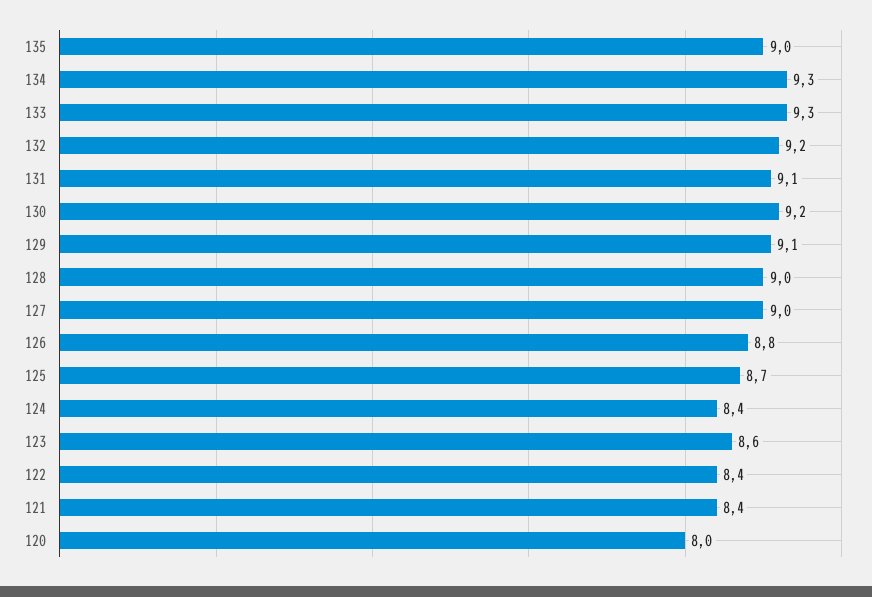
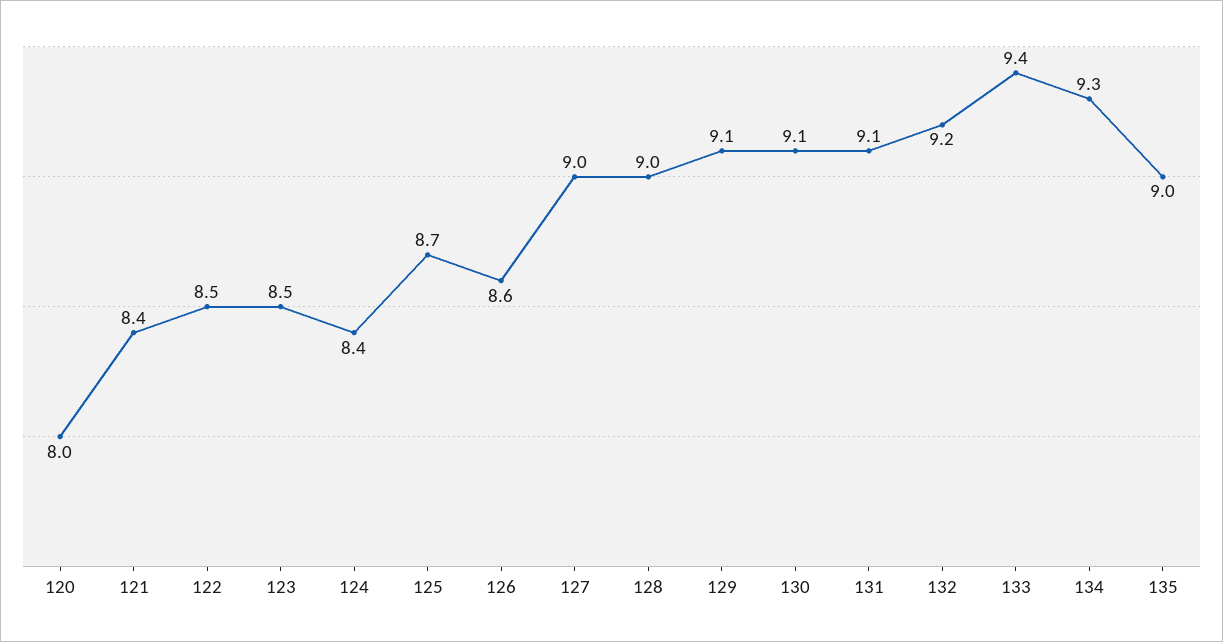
133: 9.3 -> 9.4
130: 9.2 -> 9.1
126: 8.8 -> 8.6
123: 8.6 -> 8.5
122: 8.4 -> 8.5

